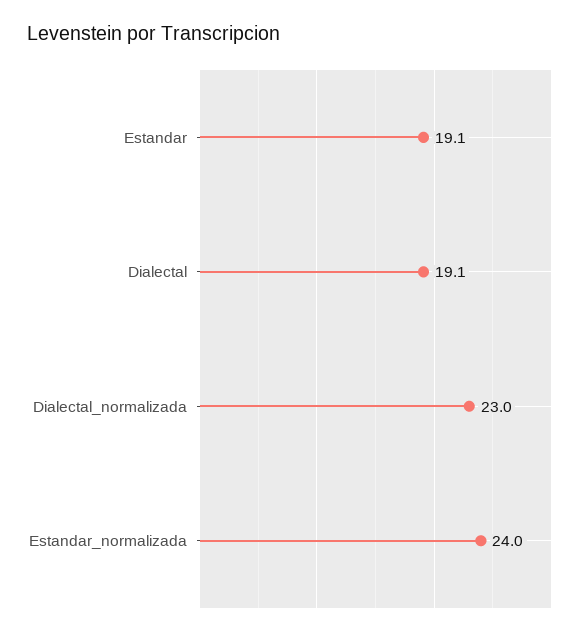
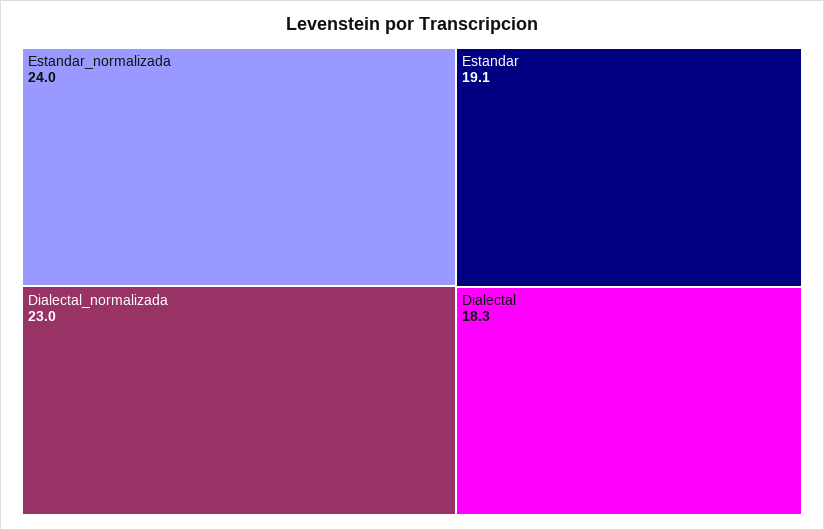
Dialectal: 19.1 -> 18.3

